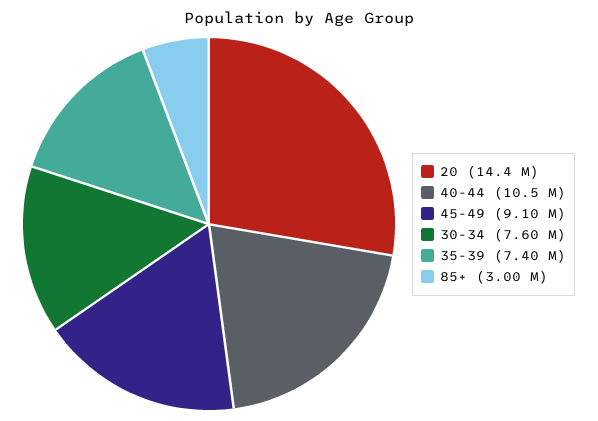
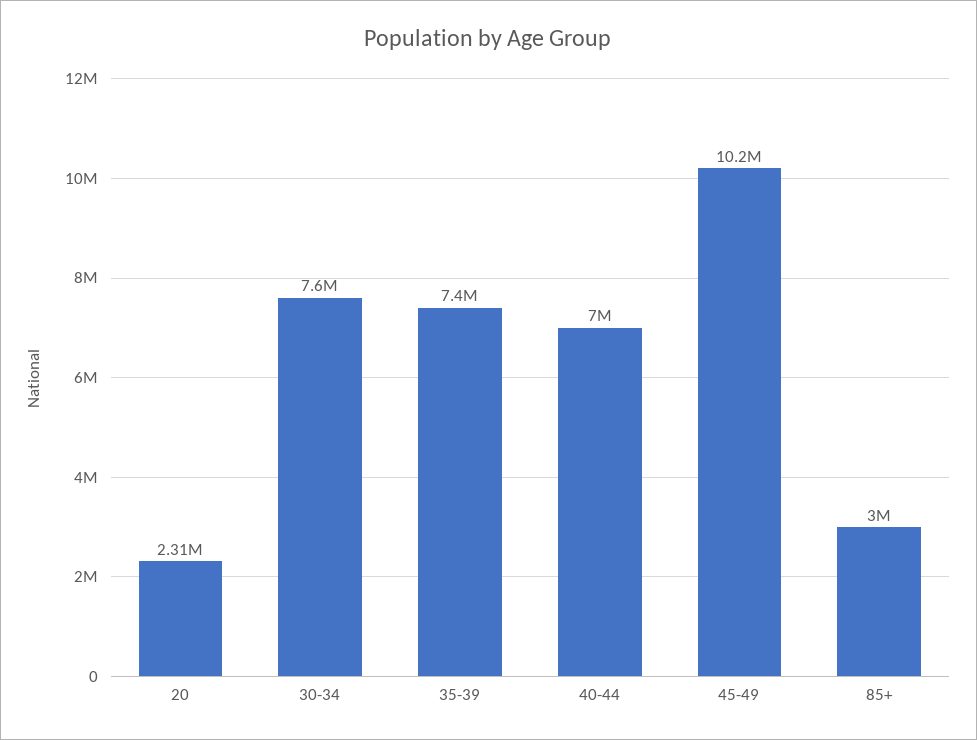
20: 14400000 -> 2310000
40-44: 10500000 -> 7000000
45-49: 9100000 -> 10200000

